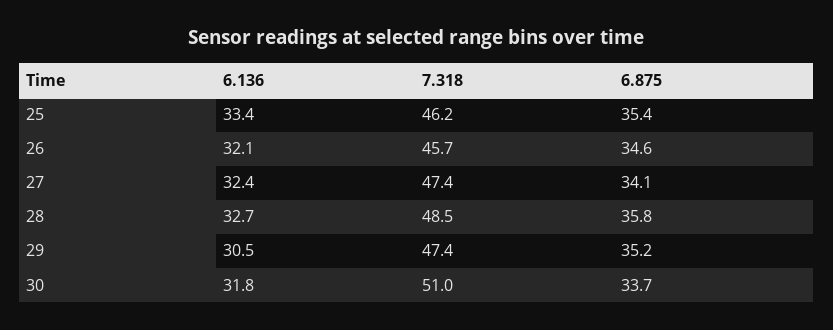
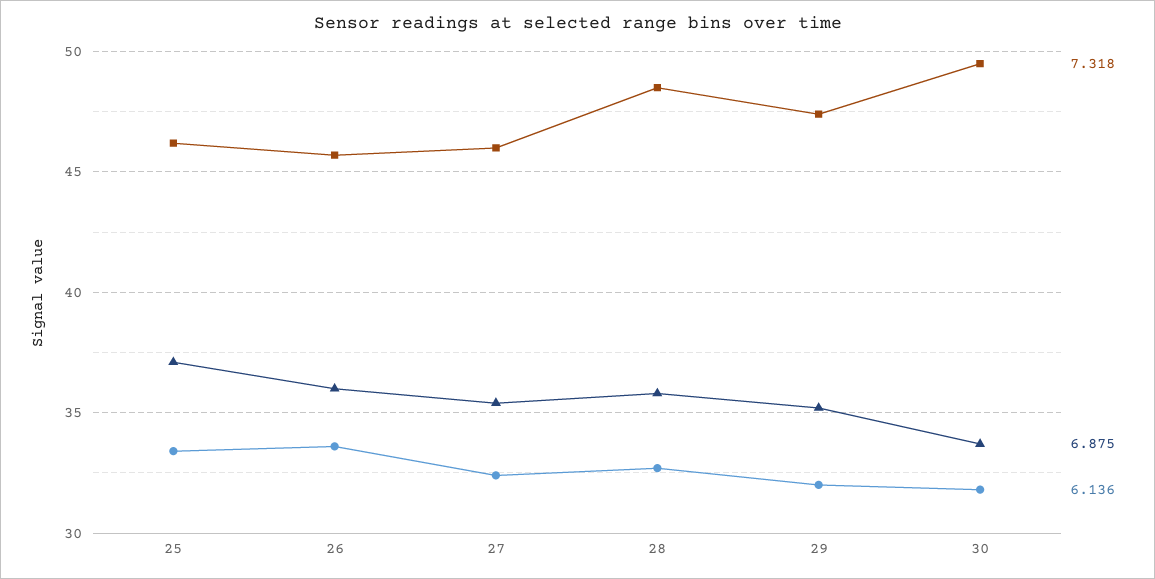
6.875, 25: 35.4 -> 37
6.136, 26: 32.1 -> 33.5
6.875, 26: 34.6 -> 36
7.318, 27: 47.4 -> 46
6.875, 27: 34.1 -> 35.5
6.136, 29: 30.5 -> 32
7.318, 30: 51 -> 49.5

